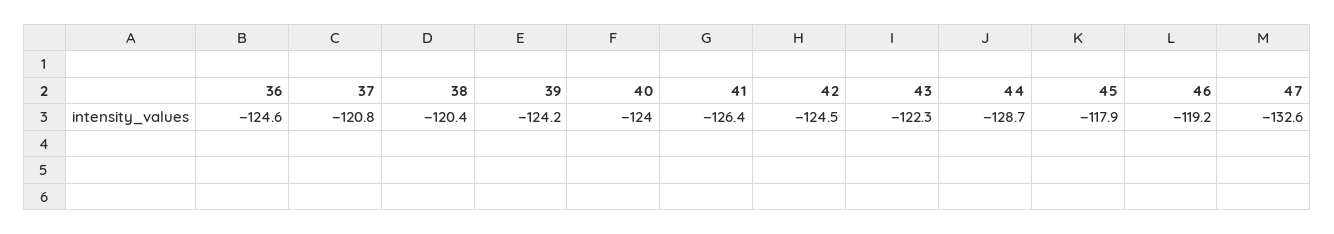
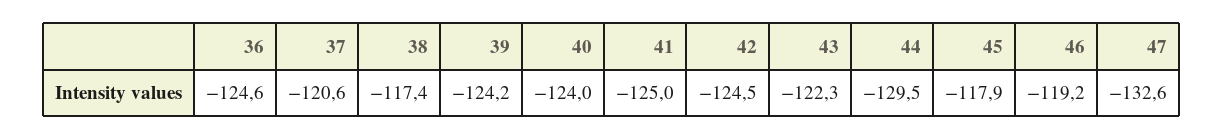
37: -120.8 -> -120.6
38: -120.4 -> -117.4
41: -126.4 -> -125
44: -128.7 -> -129.5

